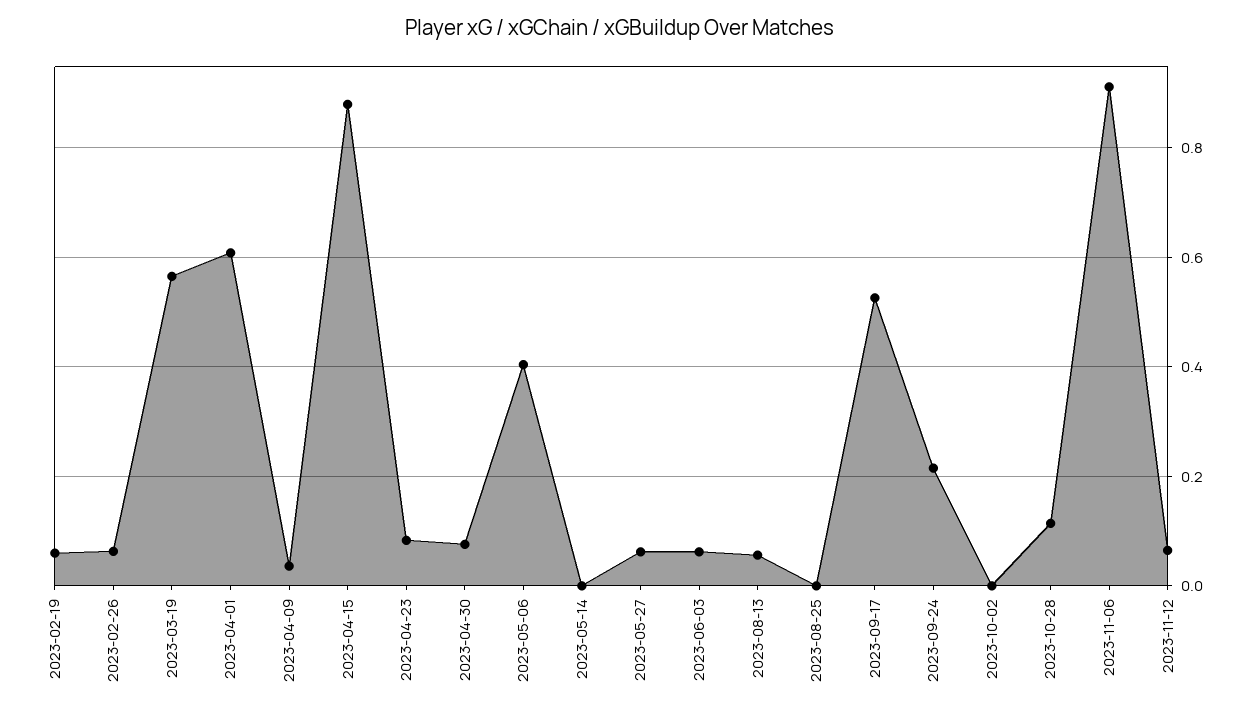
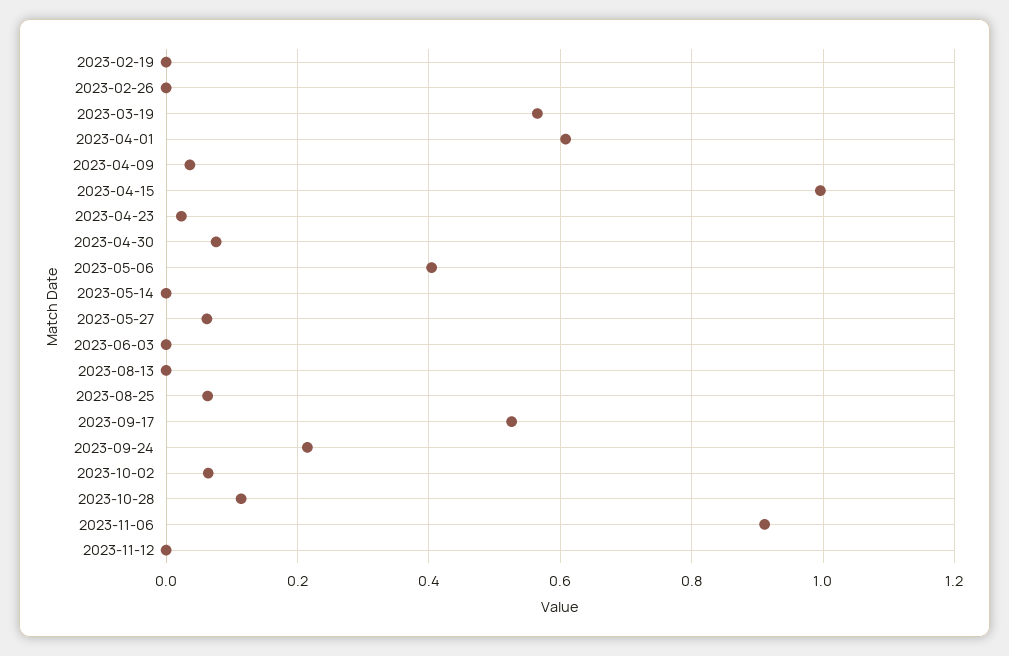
2023-02-19: 0.06 -> 0
2023-02-26: 0.06 -> 0
2023-04-15: 0.88 -> 1
2023-04-23: 0.08 -> 0.02
2023-06-03: 0.06 -> 0
2023-08-13: 0.06 -> 0
2023-08-25: 0 -> 0.06
2023-10-02: 0 -> 0.06
2023-11-12: 0.06 -> 0

